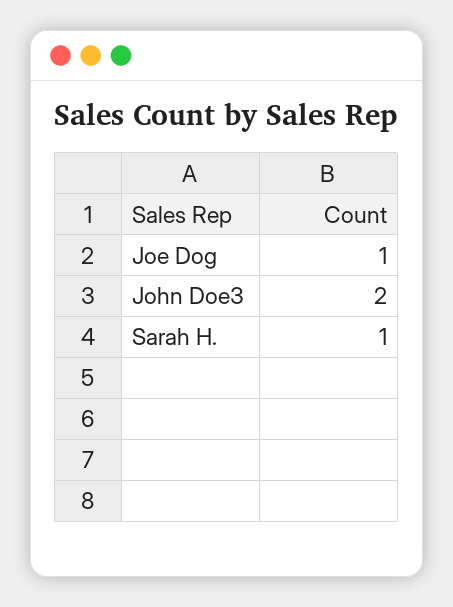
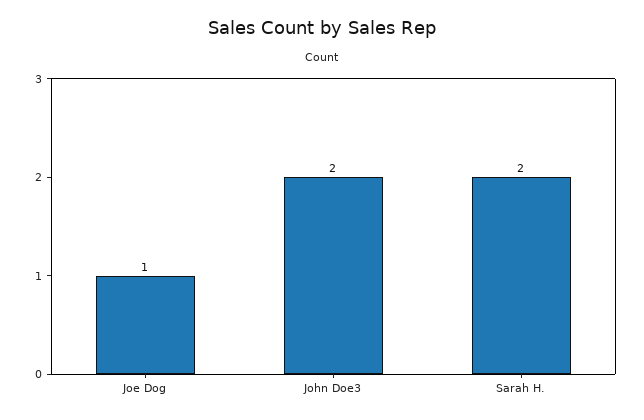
Sarah H.: 1 -> 2

